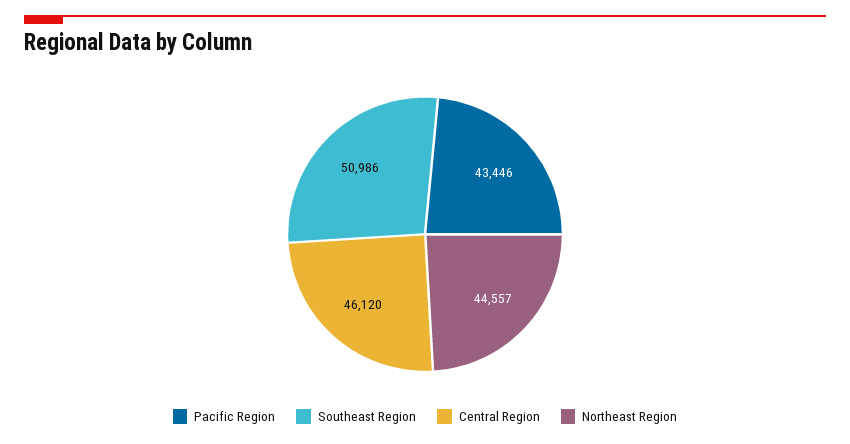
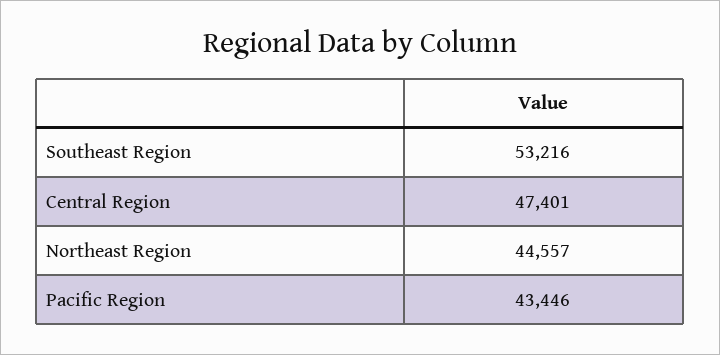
Southeast Region: 50986 -> 53216
Central Region: 46120 -> 47401

